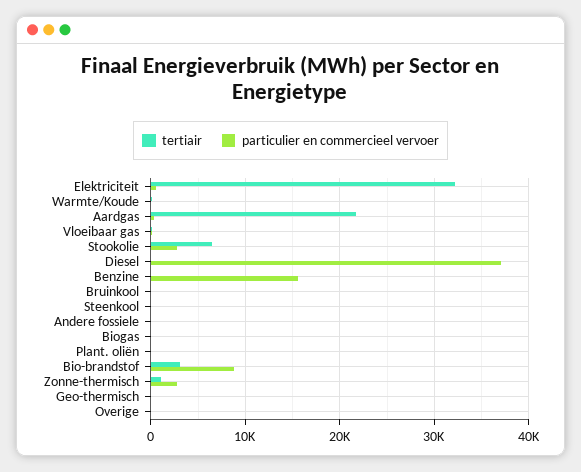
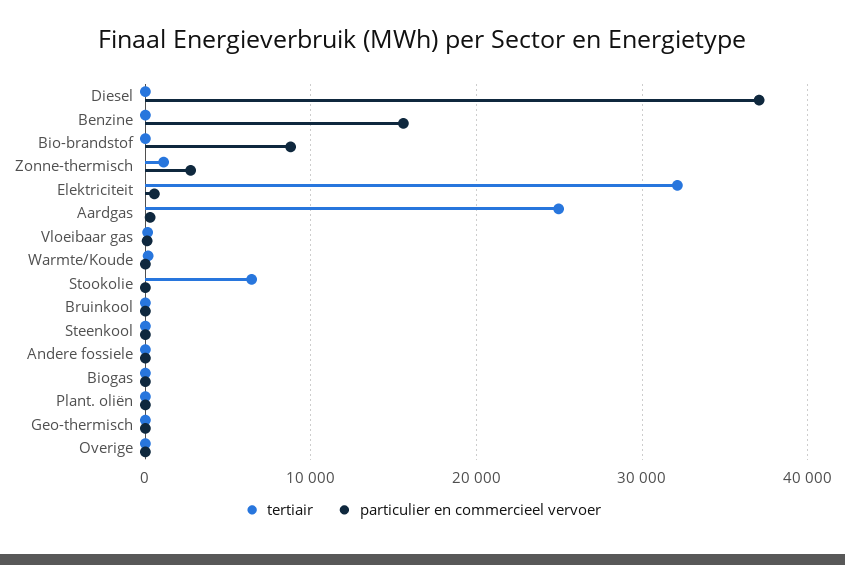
tertiair, Aardgas: 22000 -> 25000
particulier en commercieel vervoer, Stookolie: 3000 -> 0
tertiair, Bio-brandstof: 3000 -> 0

